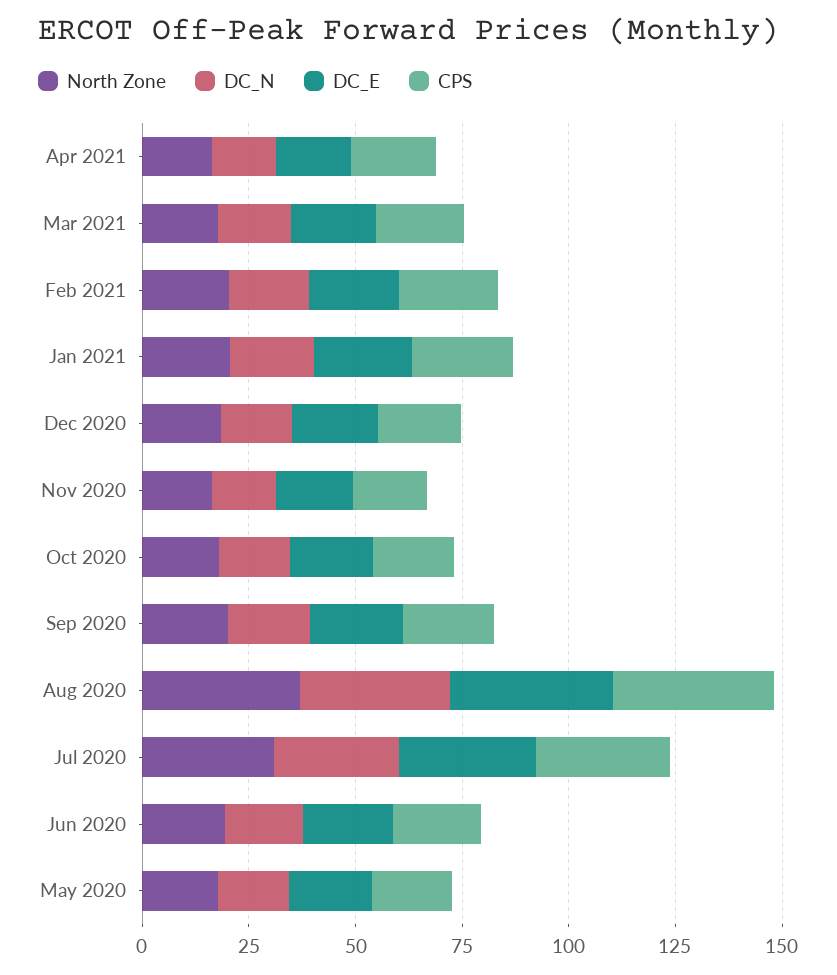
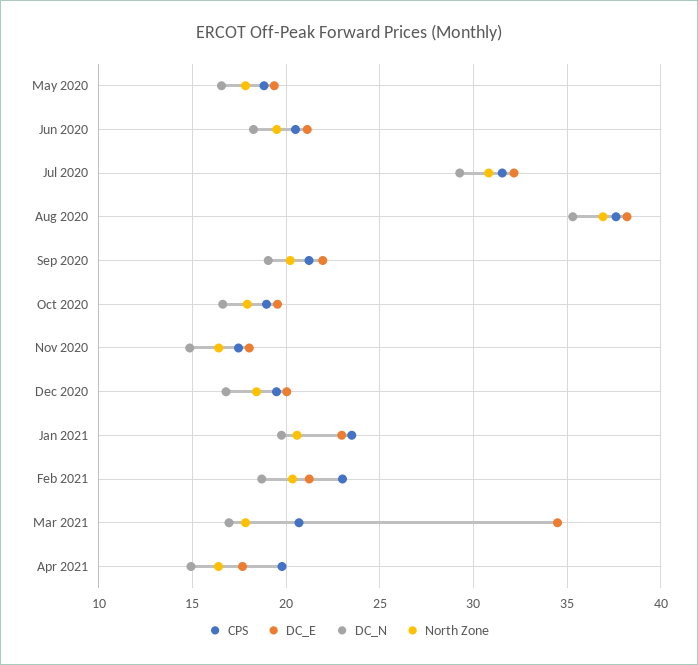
DC_E, Mar 2021: 20 -> 34.5

